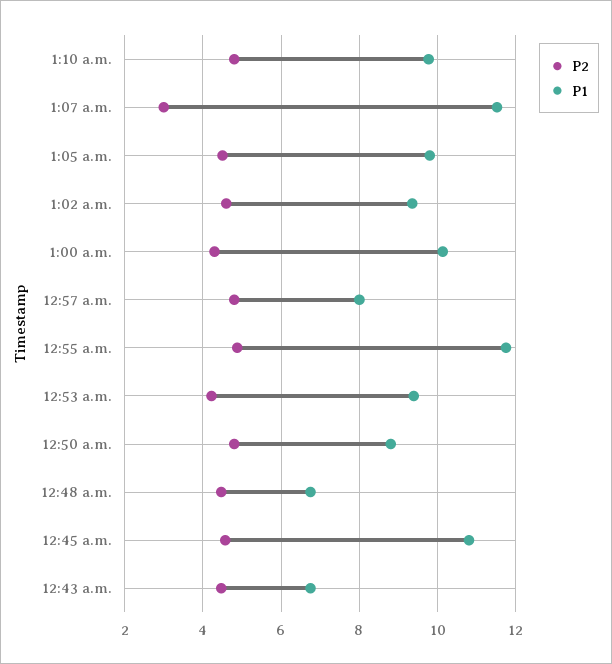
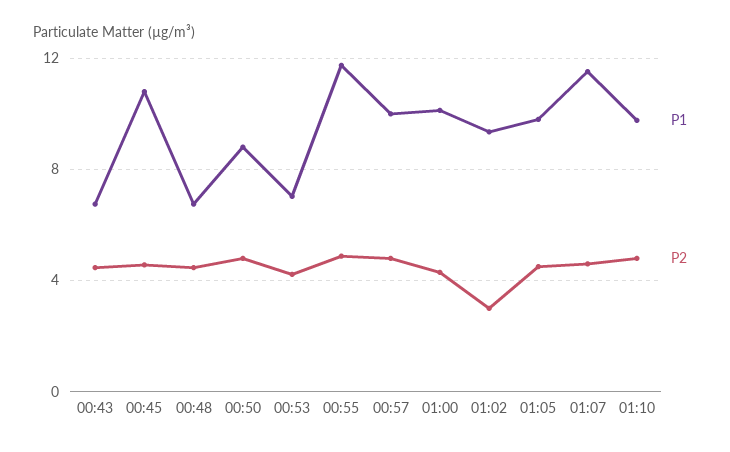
P2, 1:07 a.m.: 3 -> 4.5
P2, 1:02 a.m.: 4.6 -> 3
P1, 12:57 a.m.: 8 -> 10
P1, 12:53 a.m.: 9.4 -> 7

